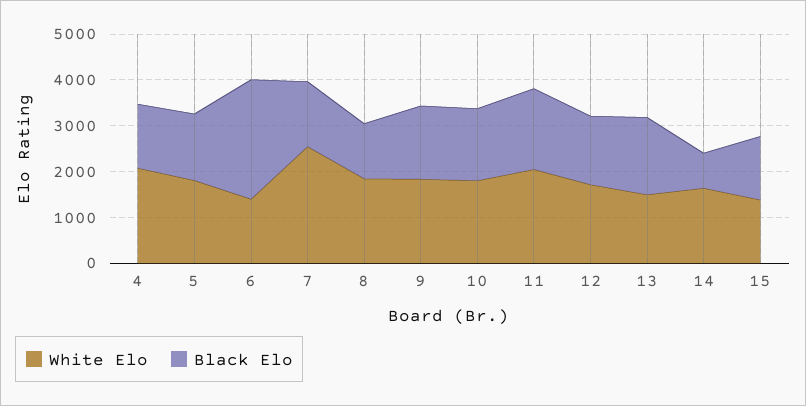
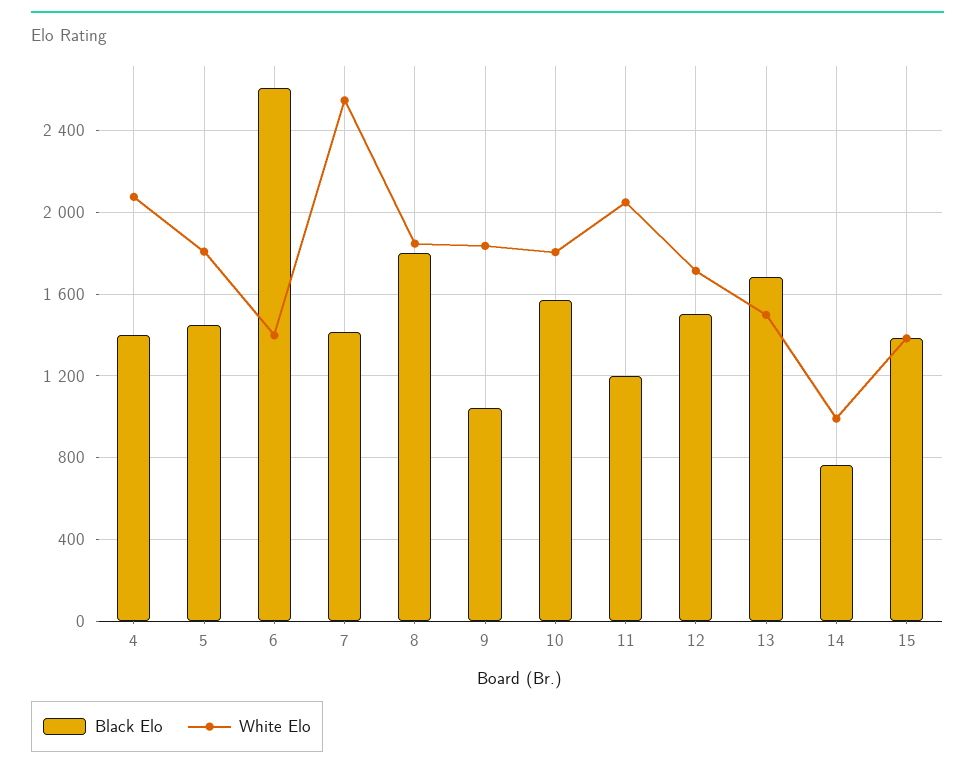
Black Elo, 8: 1200 -> 1800
Black Elo, 9: 1600 -> 1050
Black Elo, 11: 1800 -> 1200
White Elo, 14: 1600 -> 1000

